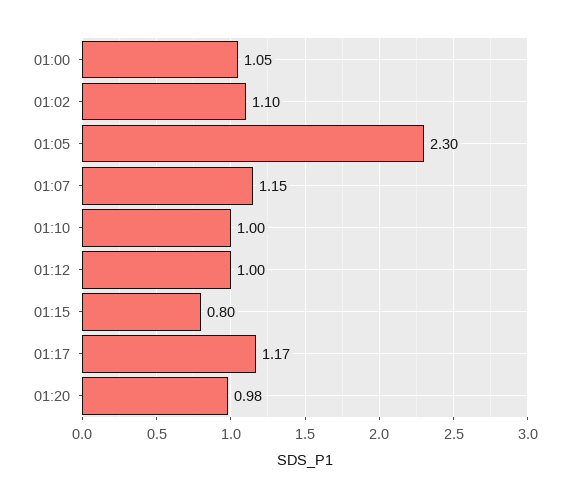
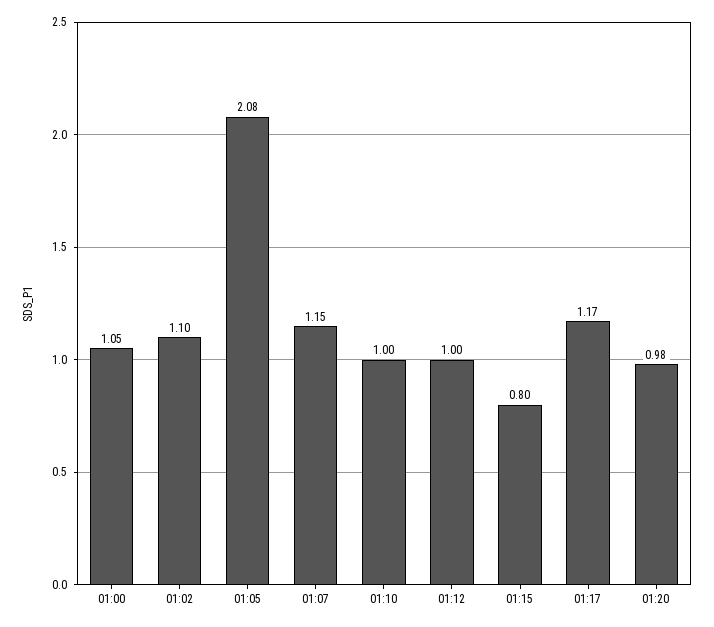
01:05: 2.3 -> 2.08

